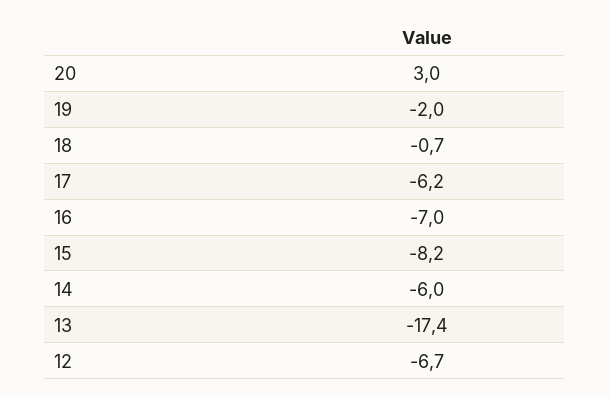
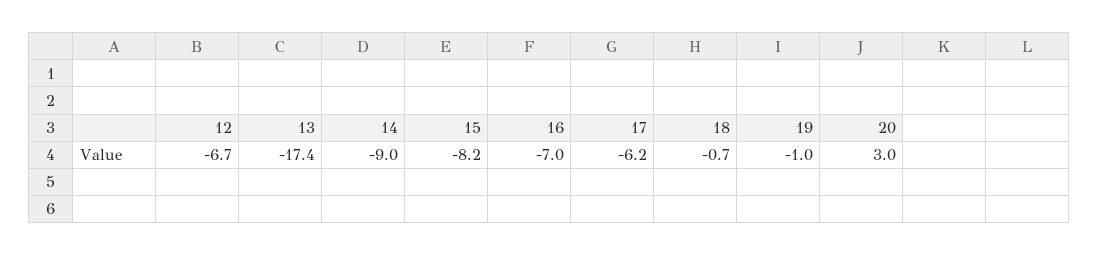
19: -2 -> -1
14: -6 -> -9

